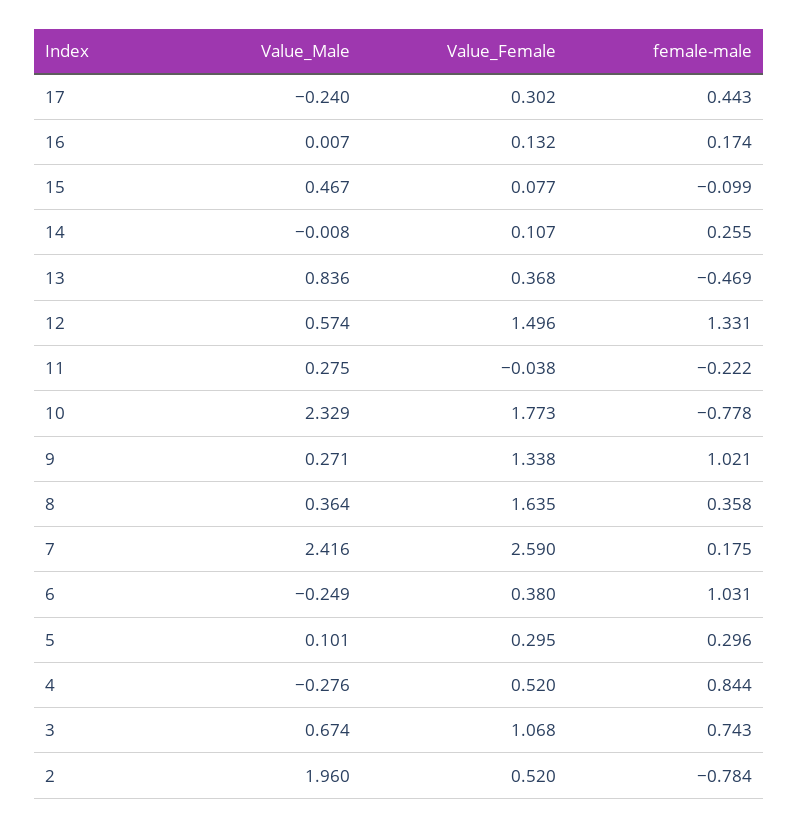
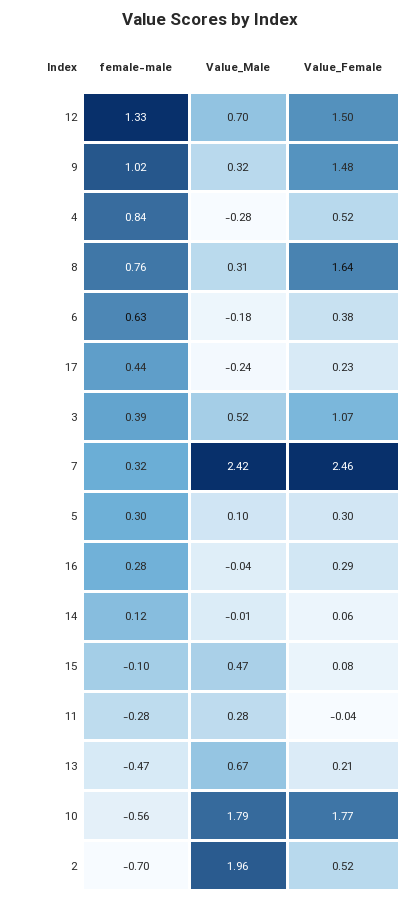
Value_Female, 17: 0.302 -> 0.23
Value_Male, 16: 0.007 -> -0.04
Value_Female, 16: 0.132 -> 0.29
female-male, 16: 0.174 -> 0.28
Value_Female, 14: 0.107 -> 0.06
female-male, 14: 0.255 -> 0.12
Value_Male, 13: 0.836 -> 0.67
Value_Female, 13: 0.368 -> 0.21
Value_Male, 12: 0.574 -> 0.7
female-male, 11: -0.222 -> -0.28
Value_Male, 10: 2.329 -> 1.79
female-male, 10: -0.778 -> -0.56
Value_Male, 9: 0.271 -> 0.32
Value_Female, 9: 1.338 -> 1.48
Value_Male, 8: 0.364 -> 0.31
female-male, 8: 0.358 -> 0.76
Value_Female, 7: 2.59 -> 2.46
female-male, 7: 0.175 -> 0.32
Value_Male, 6: -0.249 -> -0.18
female-male, 6: 1.031 -> 0.63
Value_Male, 3: 0.674 -> 0.52
female-male, 3: 0.743 -> 0.39
female-male, 2: -0.784 -> -0.7

